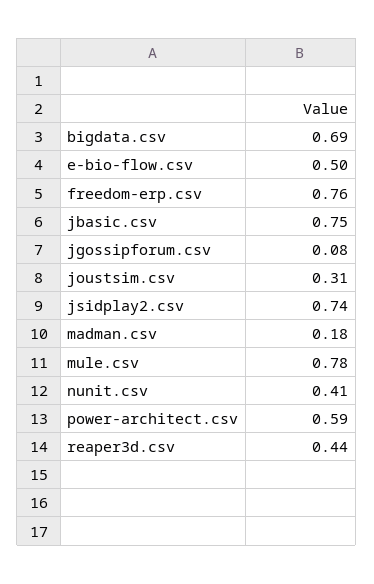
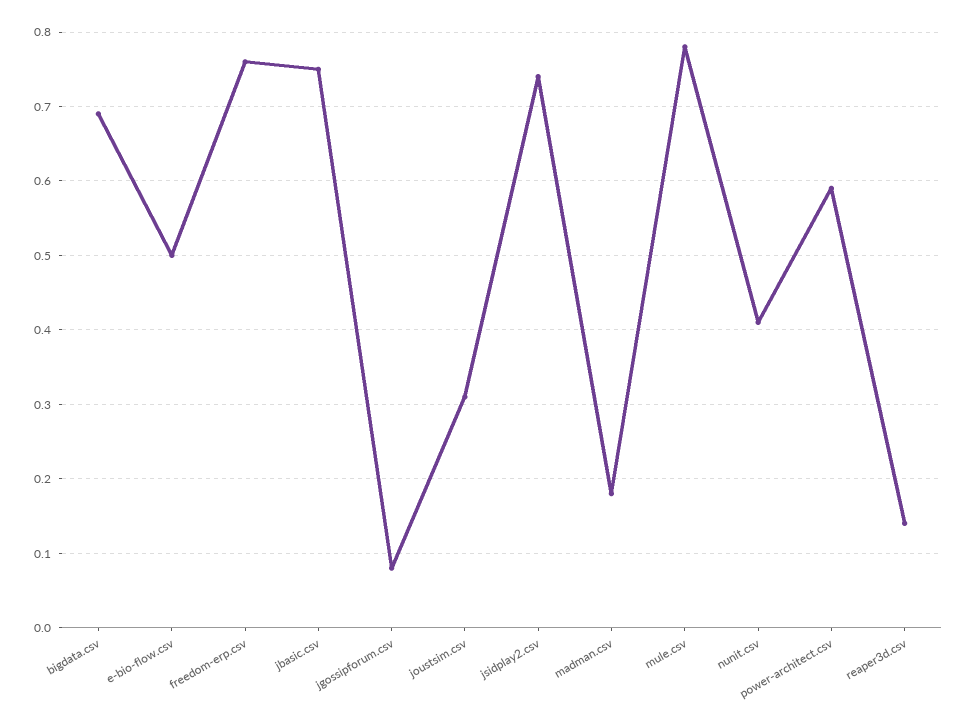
reaper3d.csv: 0.44 -> 0.14

